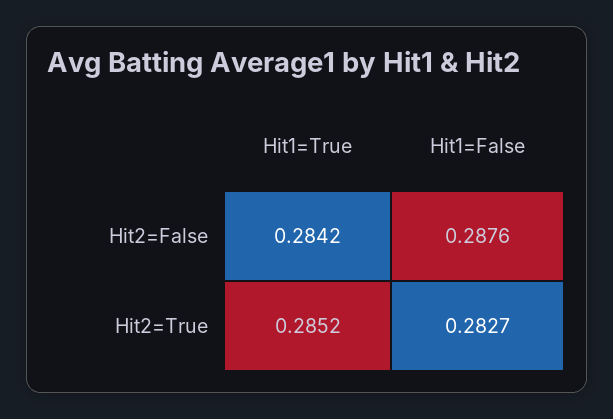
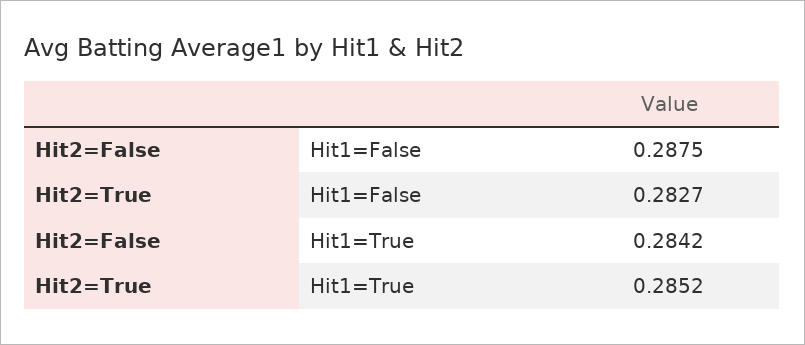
Hit1=False, Hit2=False: 0.2876 -> 0.2875

